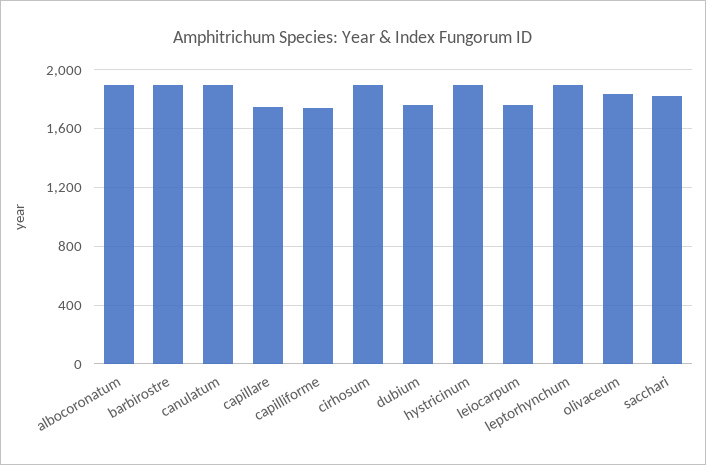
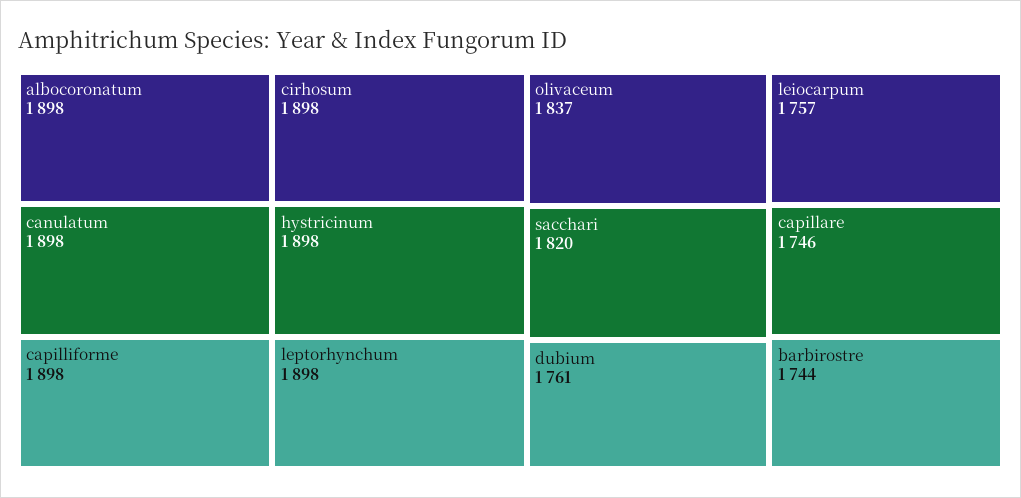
barbirostre: 1900 -> 1744
capilliforme: 1750 -> 1898

